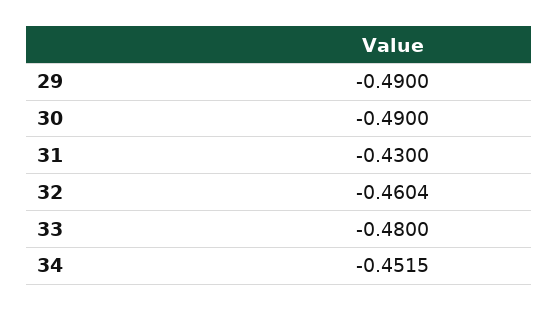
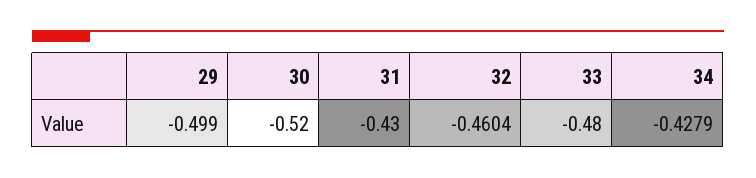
29: -0.49 -> -0.499
30: -0.49 -> -0.52
34: -0.4515 -> -0.4279

